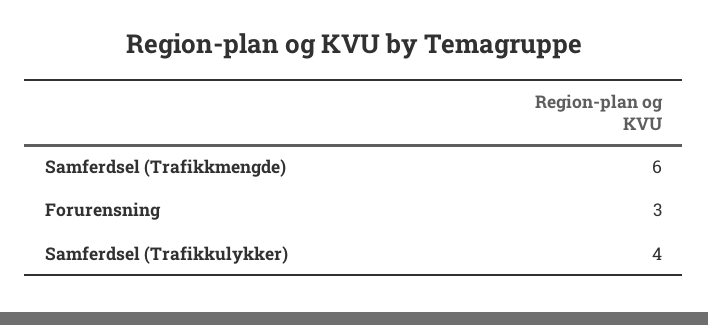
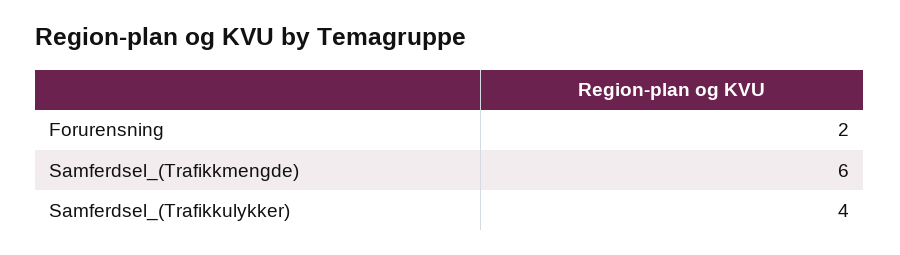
Forurensning: 3 -> 2

